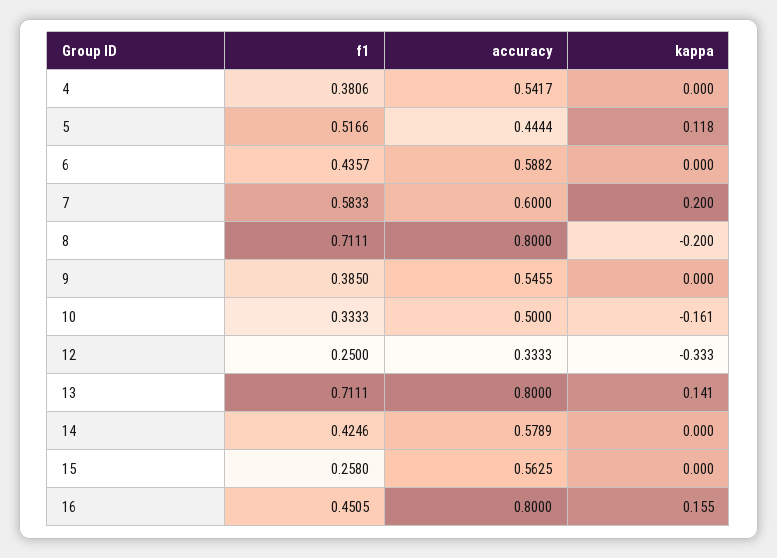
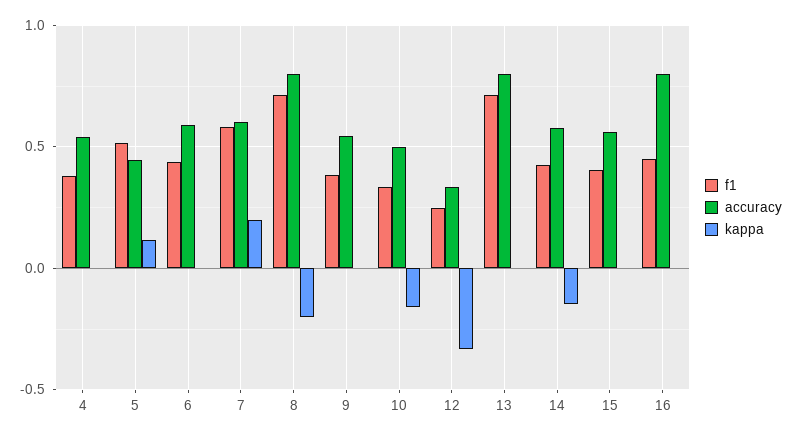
kappa, 13: 0.141 -> 0
kappa, 14: 0 -> -0.15
f1, 15: 0.258 -> 0.4
kappa, 16: 0.155 -> 0

